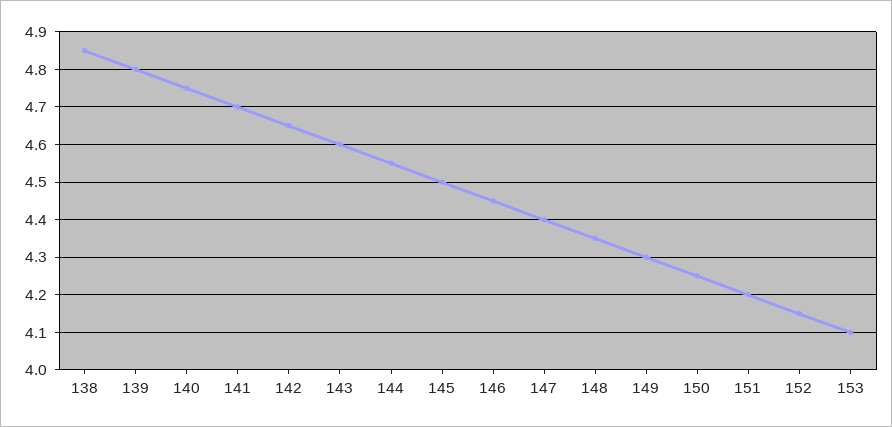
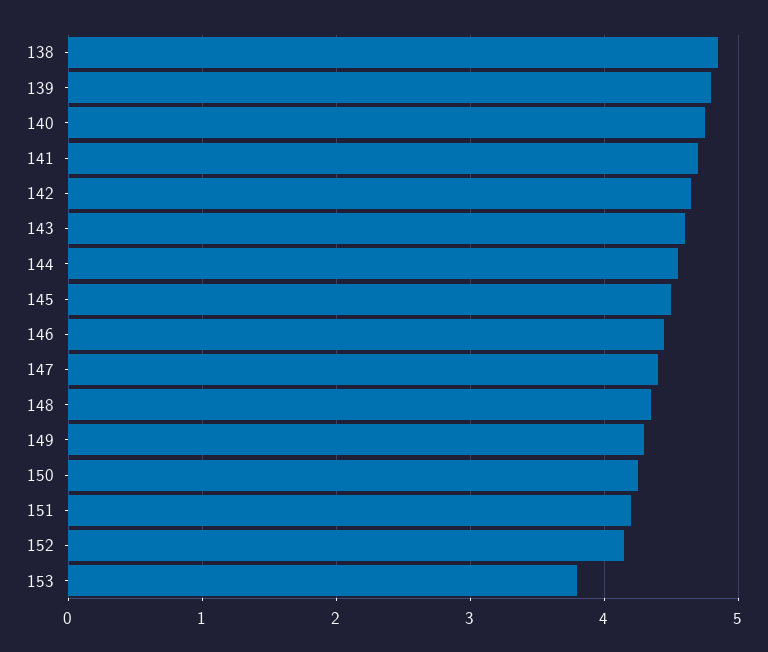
153: 4.1 -> 3.8

